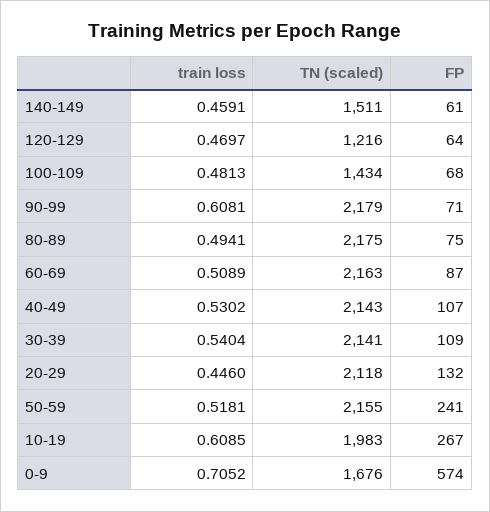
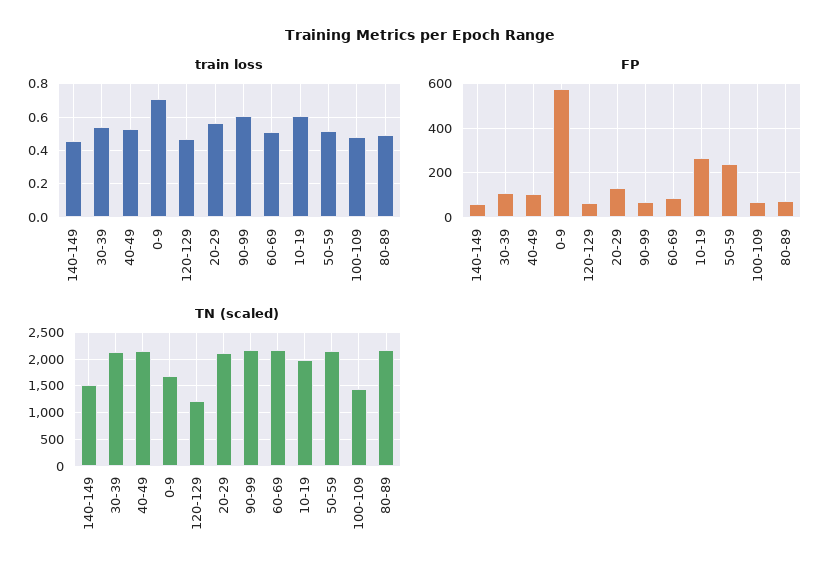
train loss, 20-29: 0.446 -> 0.55

